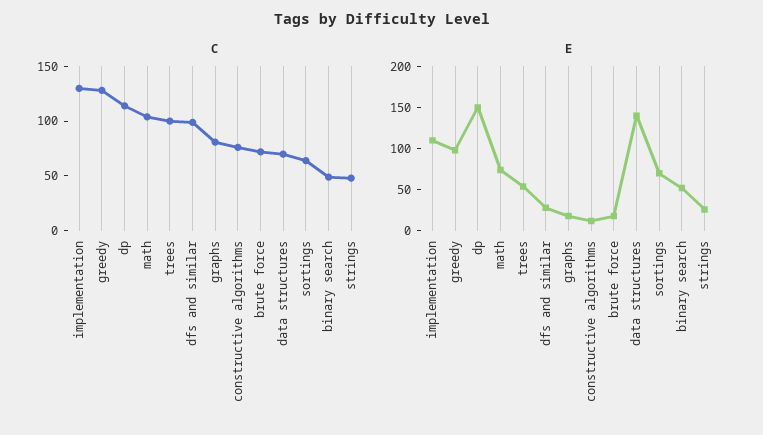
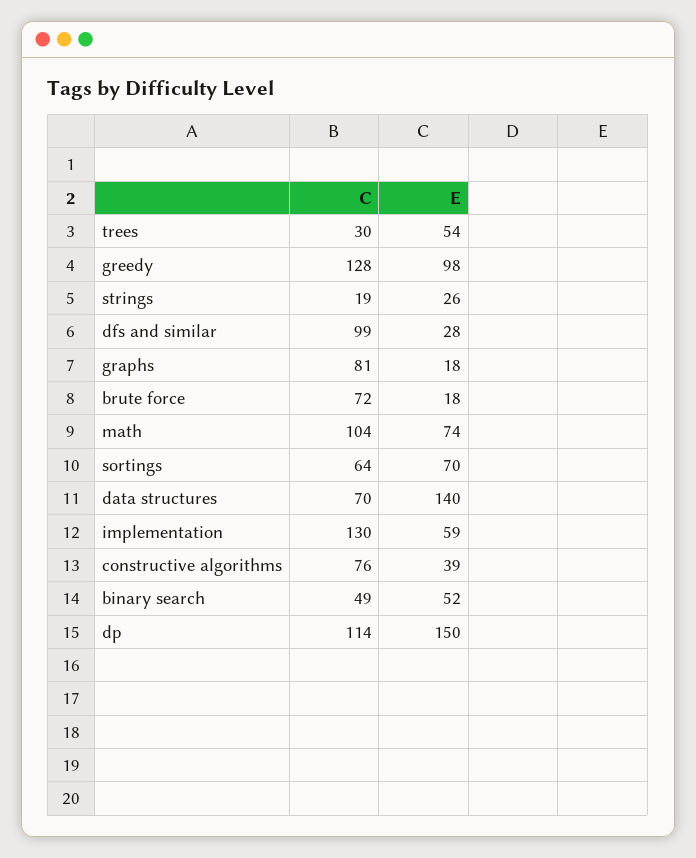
C, trees: 100 -> 30
C, strings: 50 -> 19
E, implementation: 110 -> 59
E, constructive algorithms: 10 -> 39

